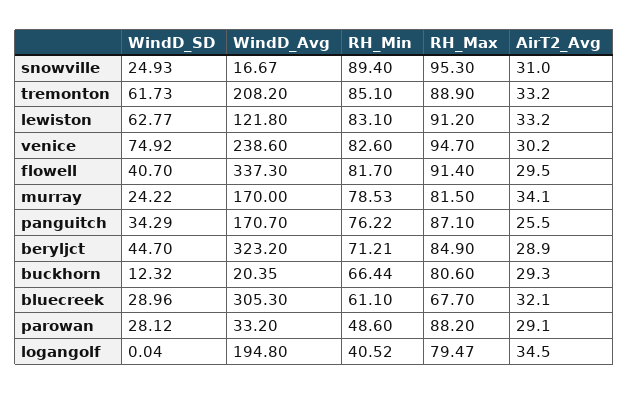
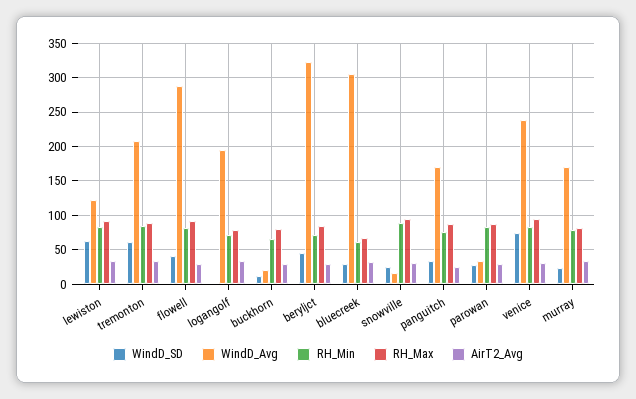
WindD_Avg, flowell: 337.3 -> 290
RH_Min, parowan: 48.6 -> 80
RH_Min, logangolf: 40.52 -> 70

